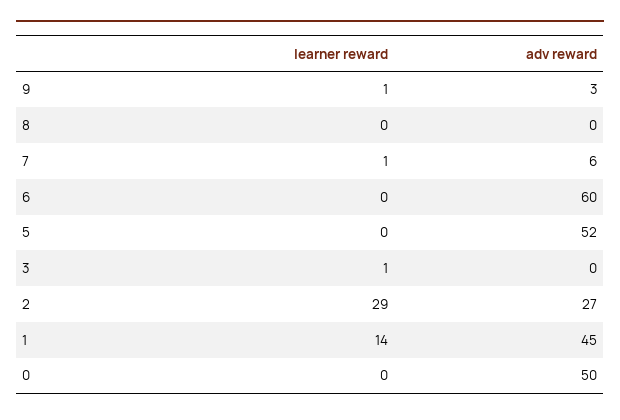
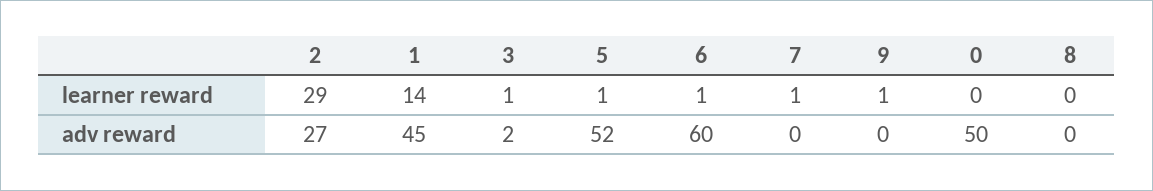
adv reward, 9: 3 -> 0
adv reward, 7: 6 -> 0
learner reward, 6: 0 -> 1
learner reward, 5: 0 -> 1
adv reward, 3: 0 -> 2

